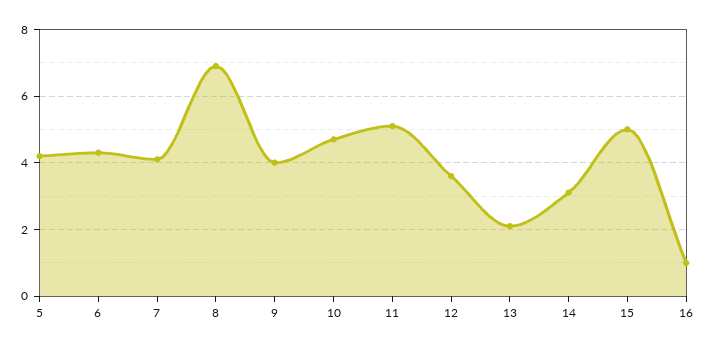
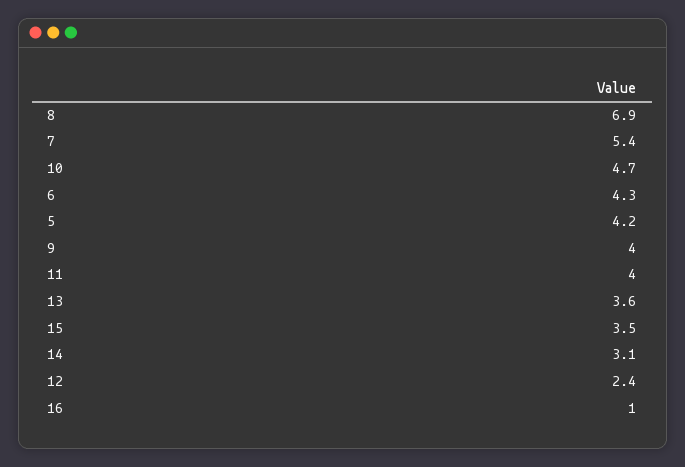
7: 4 -> 5.4
11: 5 -> 4
12: 3.5 -> 2.4
13: 2 -> 3.6
15: 5 -> 3.5

